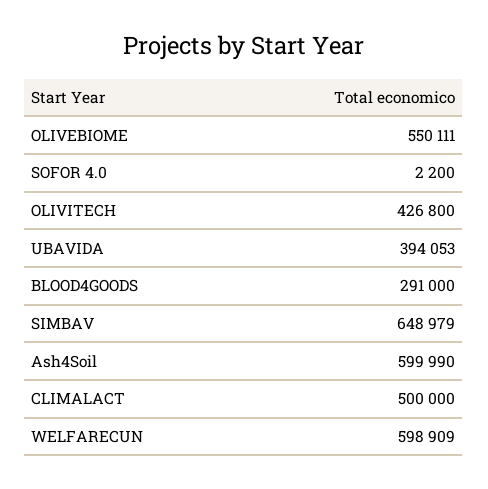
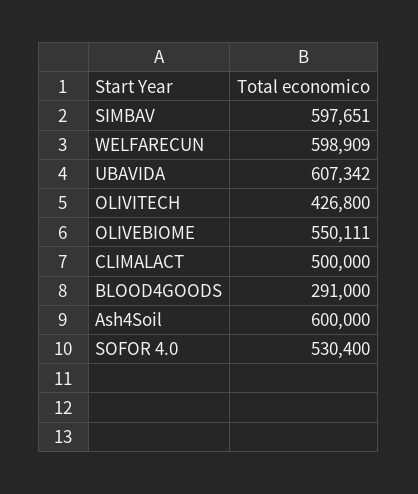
SOFOR 4.0: 2200 -> 530400
UBAVIDA: 394053 -> 607342
SIMBAV: 648979 -> 597651
Ash4Soil: 599990 -> 600000

